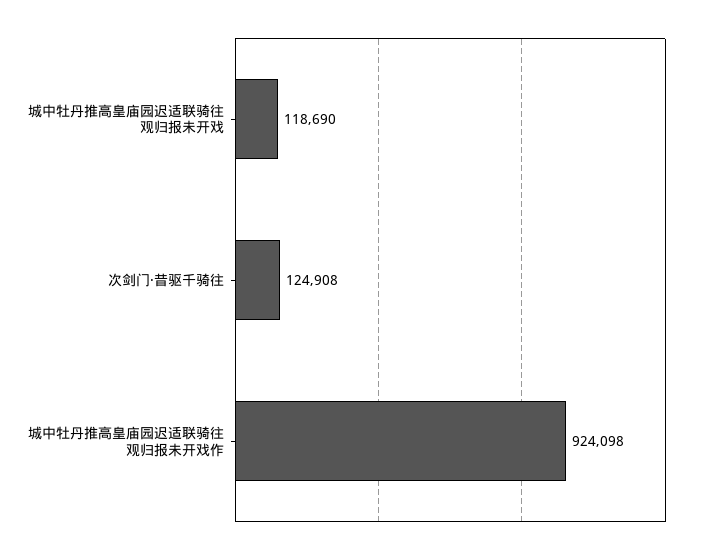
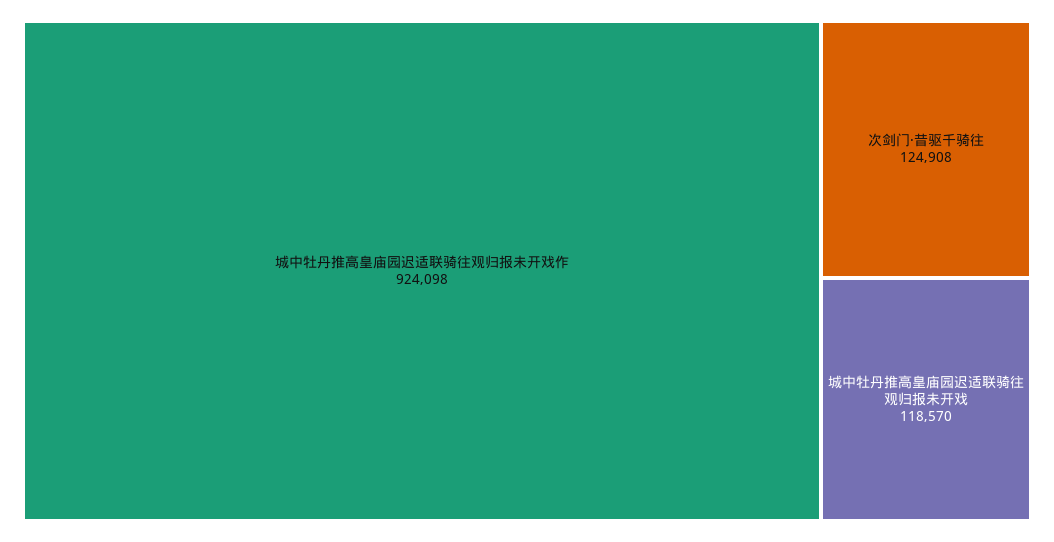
城中牡丹推高皇庙园迟适联骑往观归报未开戏: 118690 -> 118570

